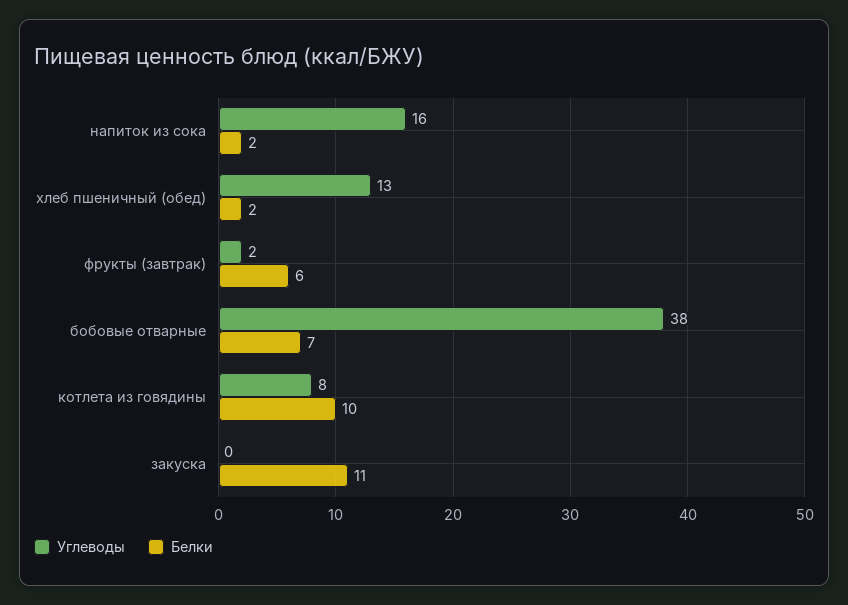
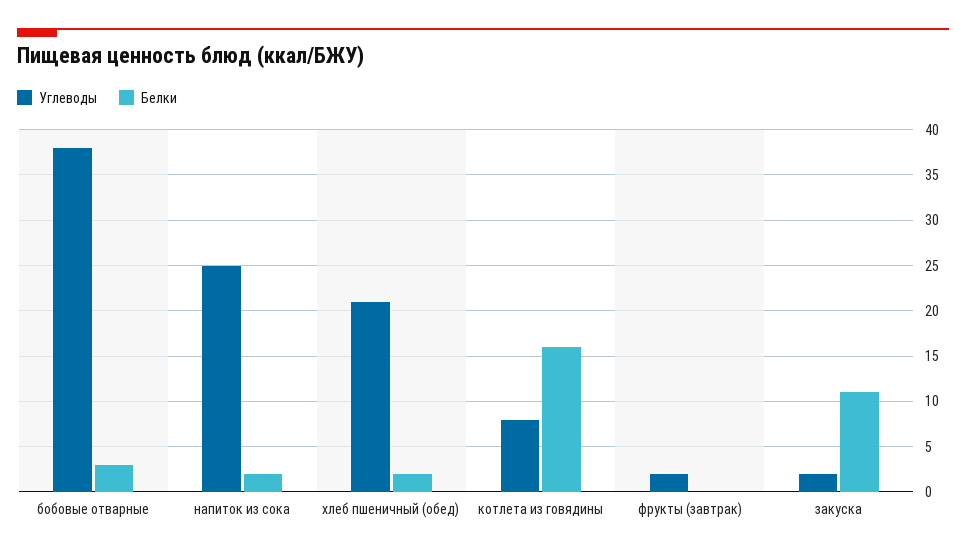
Углеводы, напиток из сока: 16 -> 25
Углеводы, хлеб пшеничный (обед): 13 -> 21
Белки, фрукты (завтрак): 6 -> 0
Белки, бобовые отварные: 7 -> 3
Белки, котлета из говядины: 10 -> 16
Углеводы, закуска: 0 -> 2

